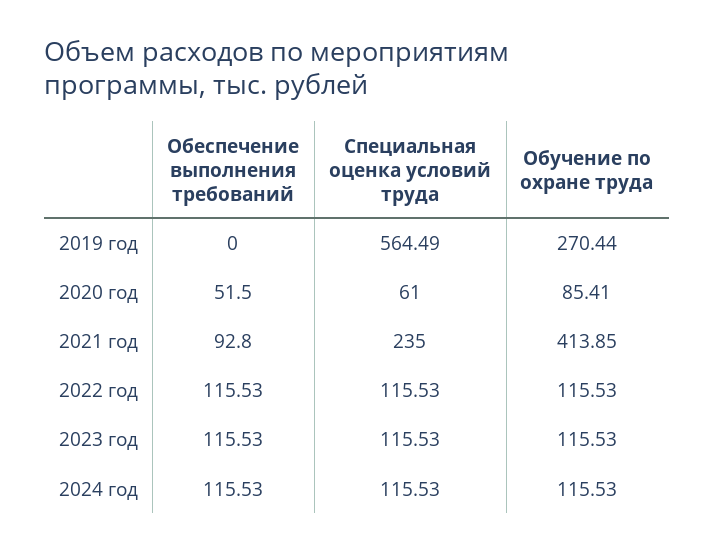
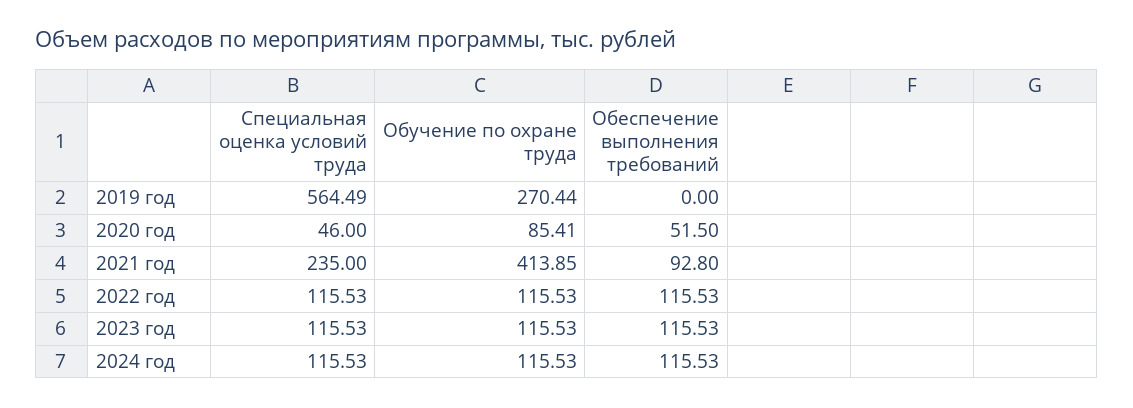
Специальная оценка условий труда, 2020 год: 61 -> 46

